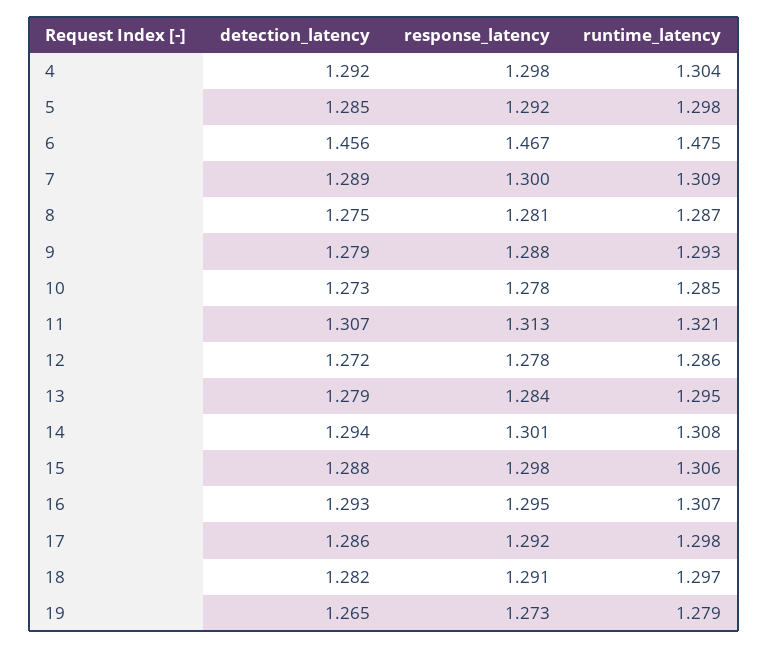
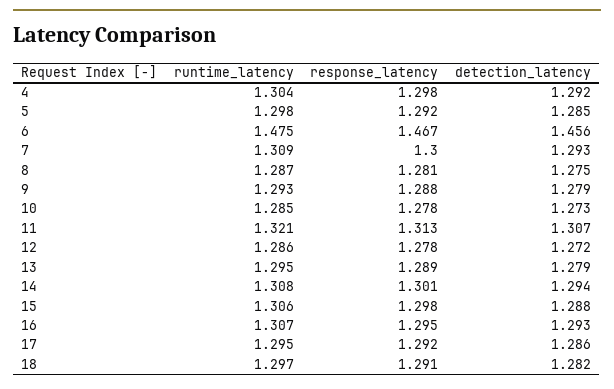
detection_latency, 7: 1.289 -> 1.293
response_latency, 13: 1.284 -> 1.289
runtime_latency, 17: 1.298 -> 1.295
detection_latency, 19: 1.265 -> none
response_latency, 19: 1.273 -> none
runtime_latency, 19: 1.279 -> none

